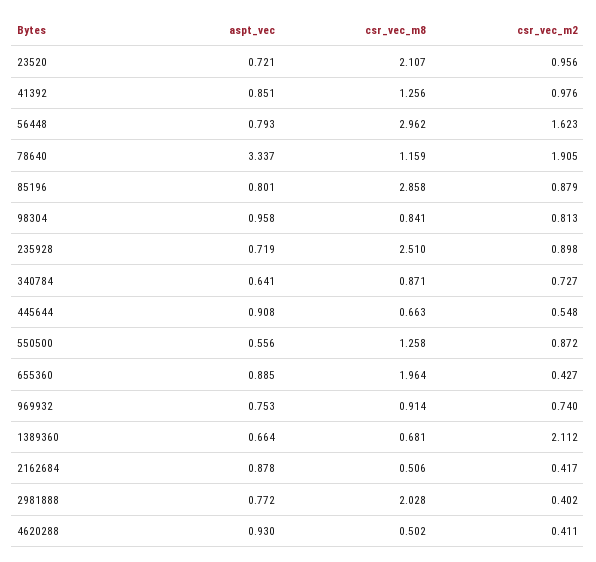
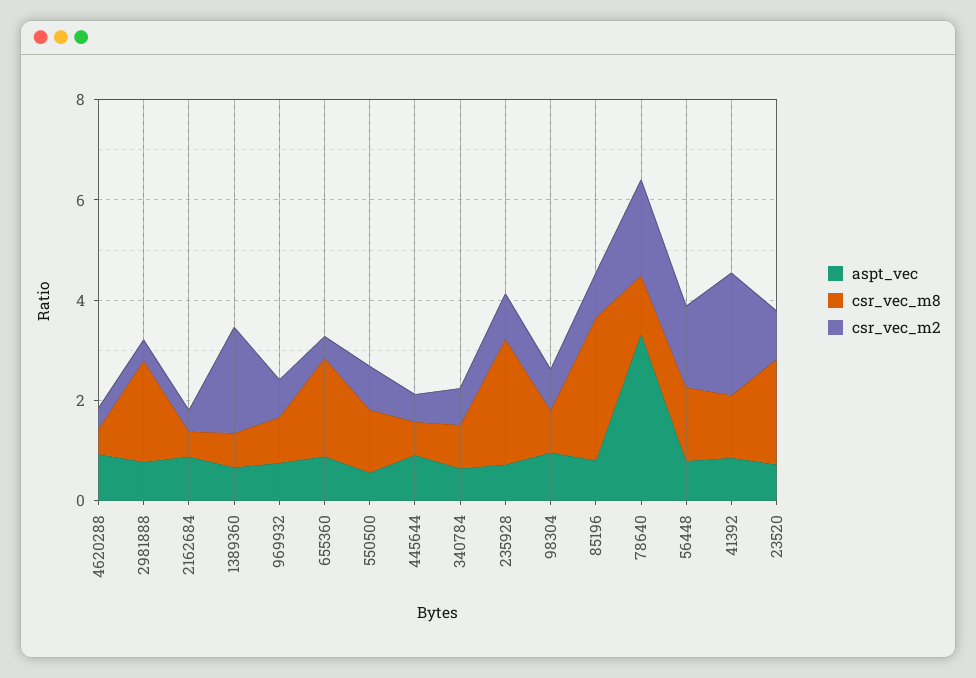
csr_vec_m2, 41392: 0.976 -> 2.5
csr_vec_m8, 56448: 2.962 -> 1.5

